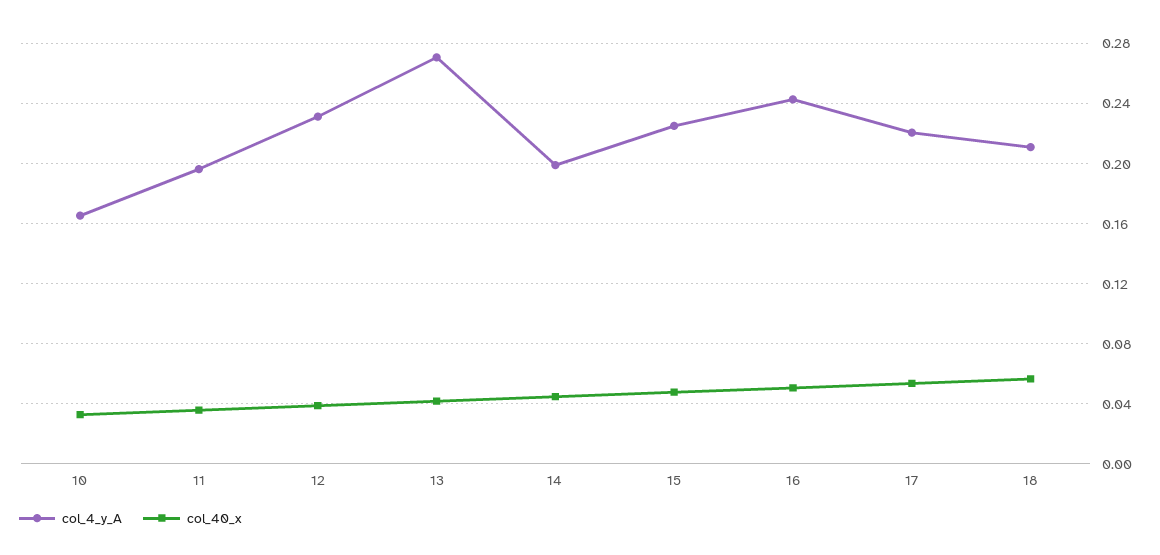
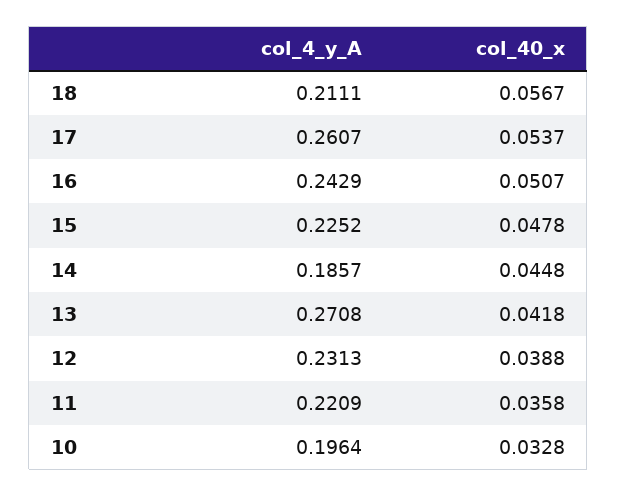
col_4_y_A, 10: 0.165 -> 0.1964
col_4_y_A, 11: 0.195 -> 0.2209
col_4_y_A, 14: 0.2 -> 0.1857
col_4_y_A, 17: 0.22 -> 0.2607

